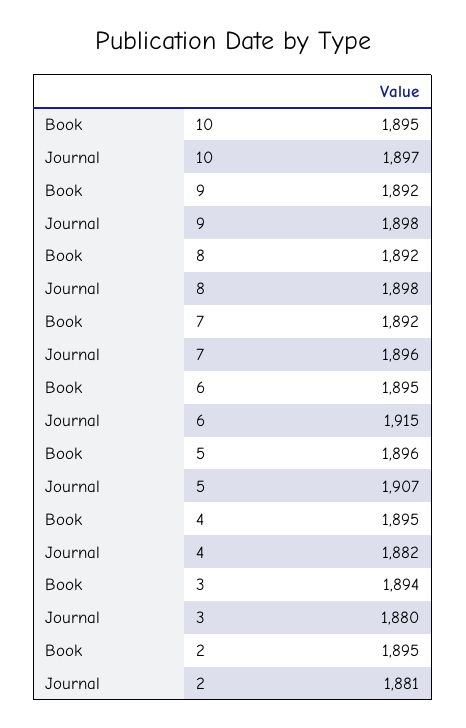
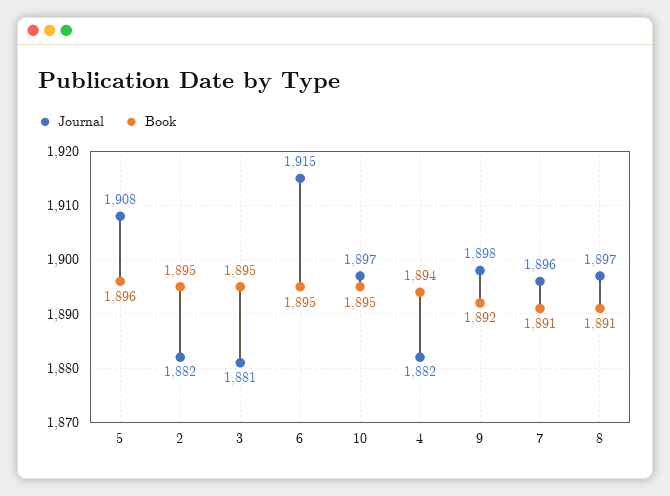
Book, 8: 1892 -> 1891
Journal, 8: 1898 -> 1897
Book, 7: 1892 -> 1891
Journal, 5: 1907 -> 1908
Book, 4: 1895 -> 1894
Book, 3: 1894 -> 1895
Journal, 3: 1880 -> 1881
Journal, 2: 1881 -> 1882

